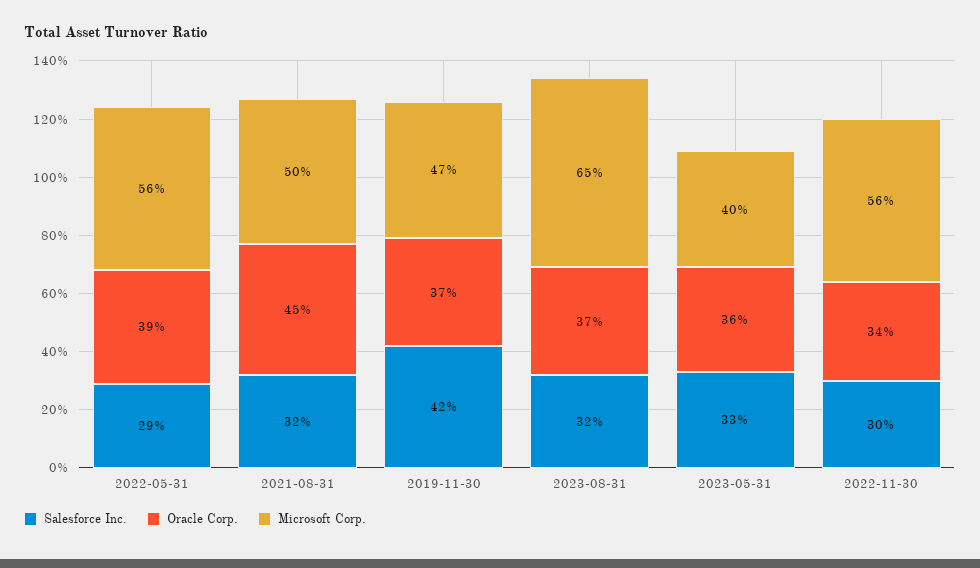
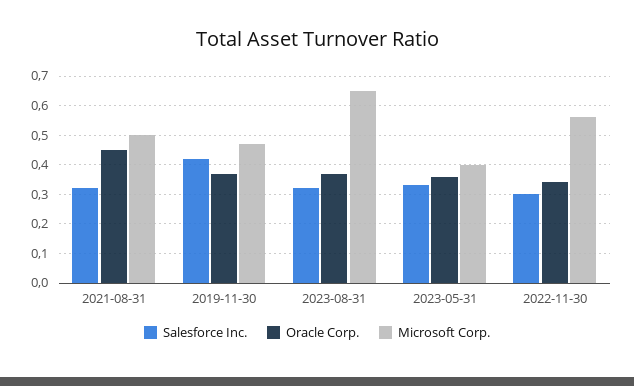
Salesforce Inc., 2022-05-31: 0.29 -> none
Oracle Corp., 2022-05-31: 0.39 -> none
Microsoft Corp., 2022-05-31: 0.56 -> none

